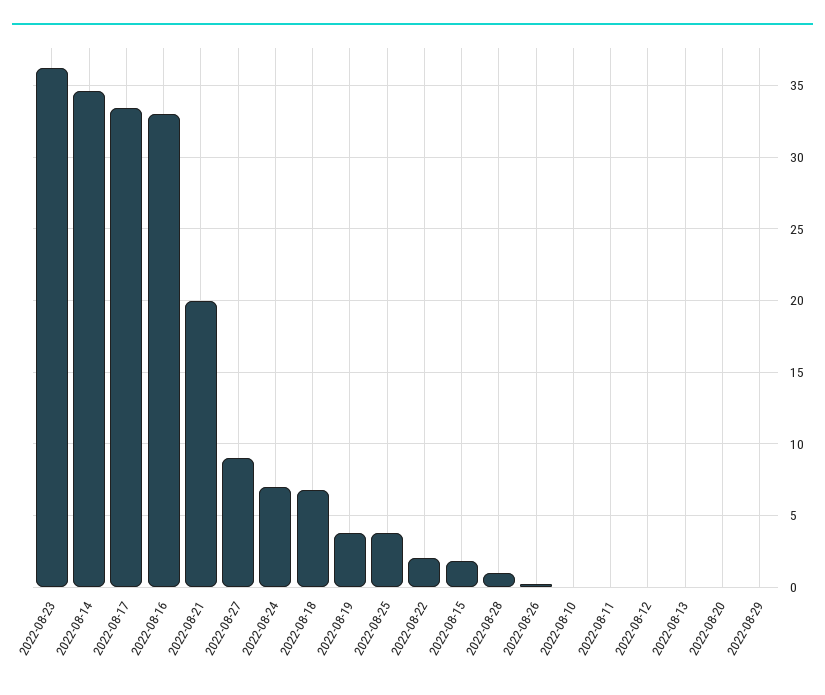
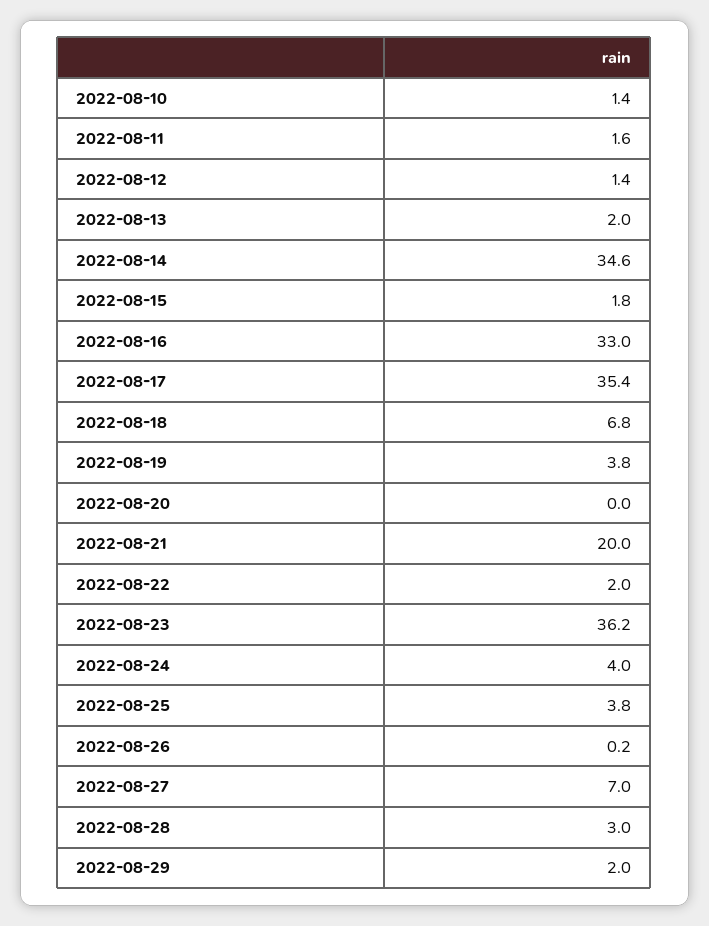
2022-08-17: 33.5 -> 35.4
2022-08-27: 9 -> 7
2022-08-24: 7 -> 4
2022-08-28: 1 -> 3
2022-08-10: 0 -> 1.4
2022-08-11: 0 -> 1.6
2022-08-12: 0 -> 1.4
2022-08-13: 0 -> 2
2022-08-29: 0 -> 2

